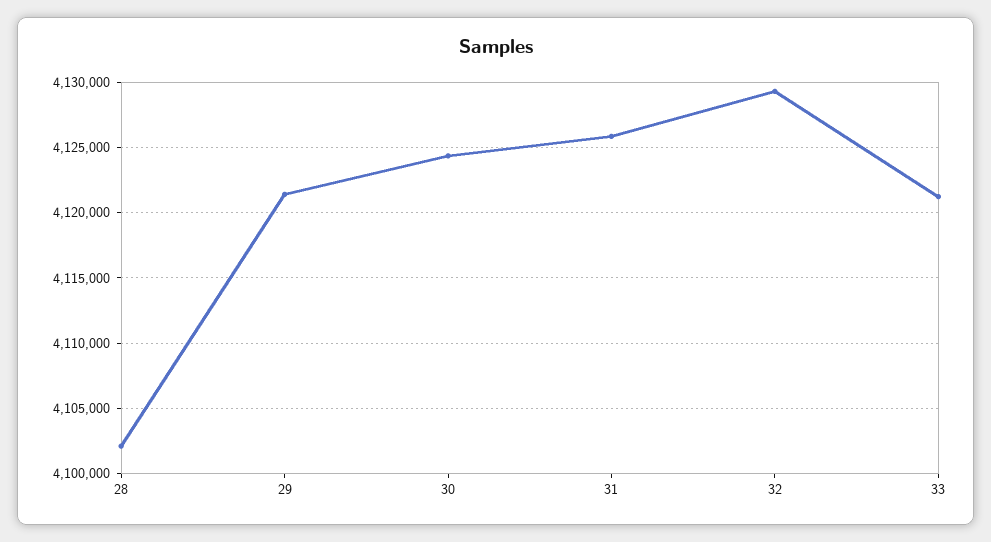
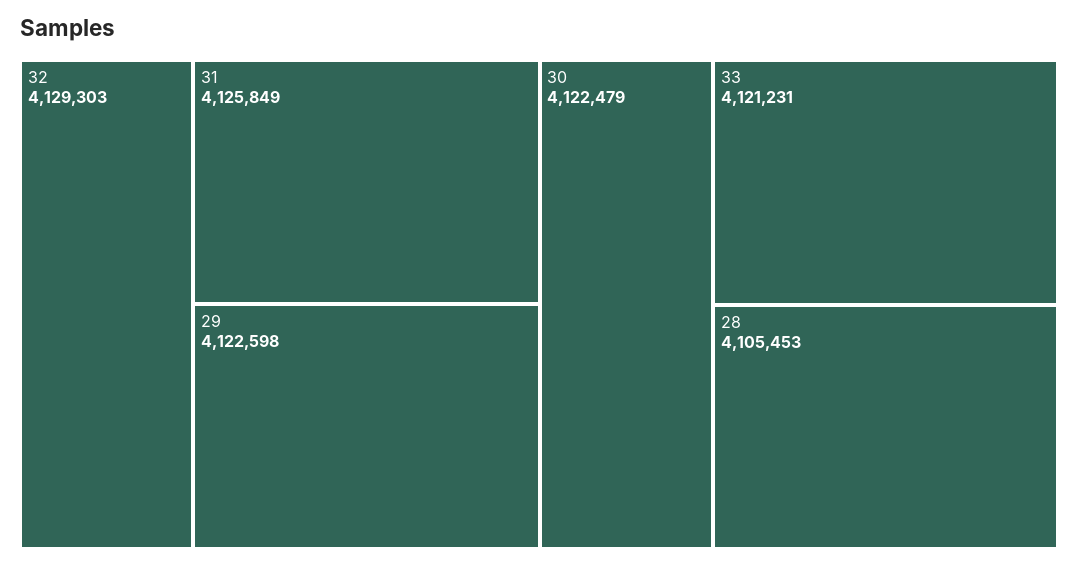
28: 4102000 -> 4105453
29: 4121500 -> 4122598
30: 4124500 -> 4122479

